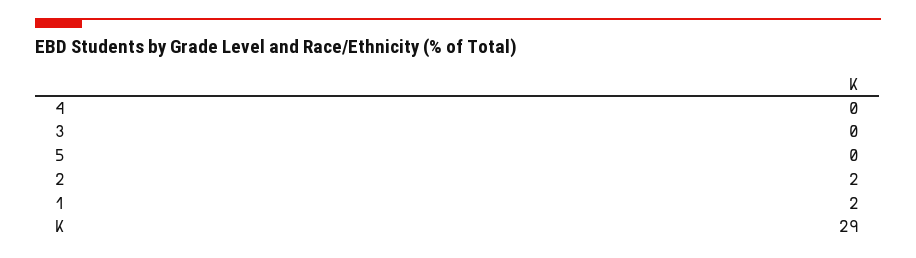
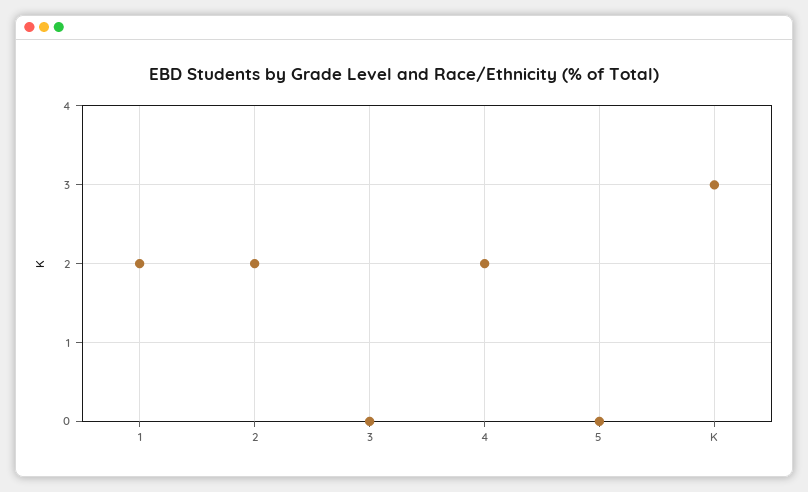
4: 0 -> 2
K: 29 -> 3

